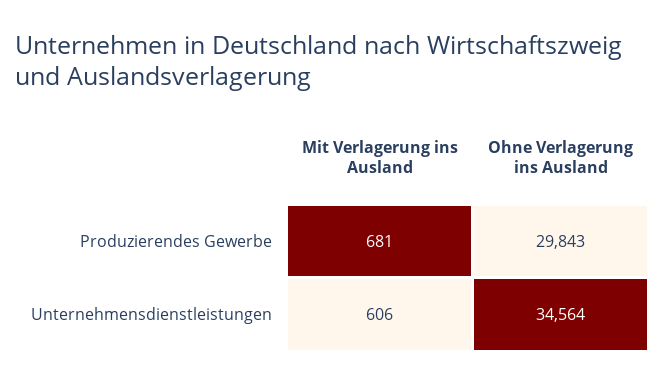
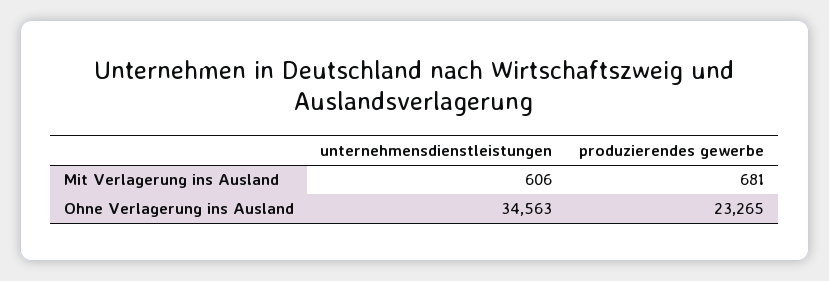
Ohne Verlagerung ins Ausland, Produzierendes Gewerbe: 29843 -> 23265
Ohne Verlagerung ins Ausland, Unternehmensdienstleistungen: 34564 -> 34563

